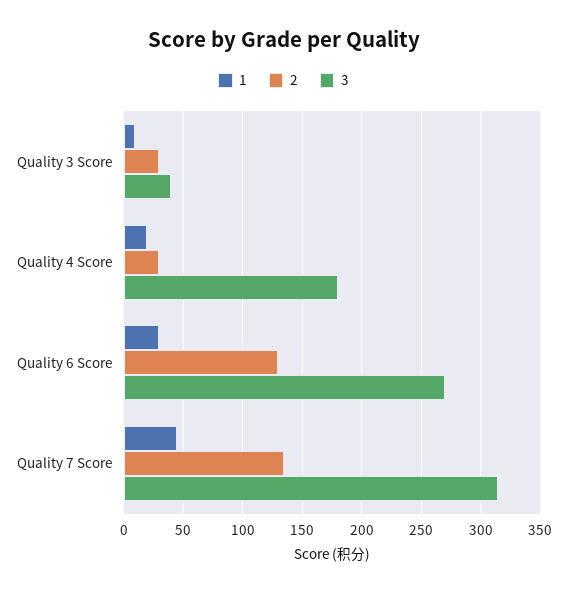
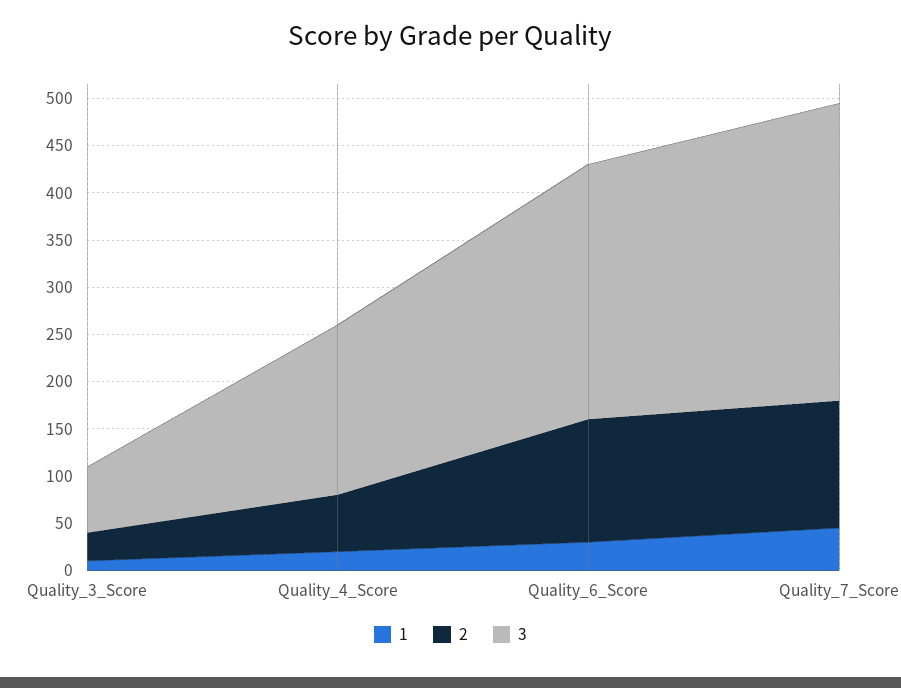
3, Quality 3 Score: 40 -> 70
2, Quality 4 Score: 30 -> 60

